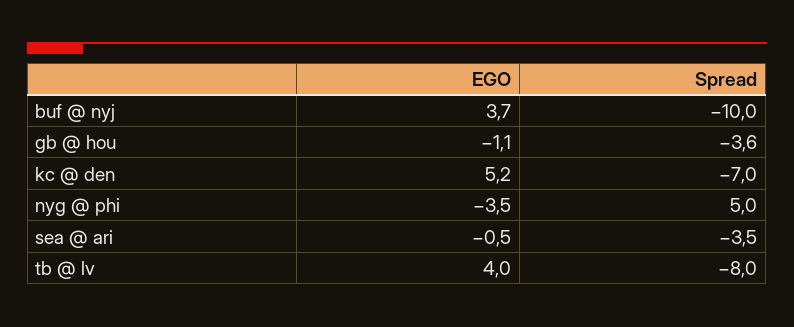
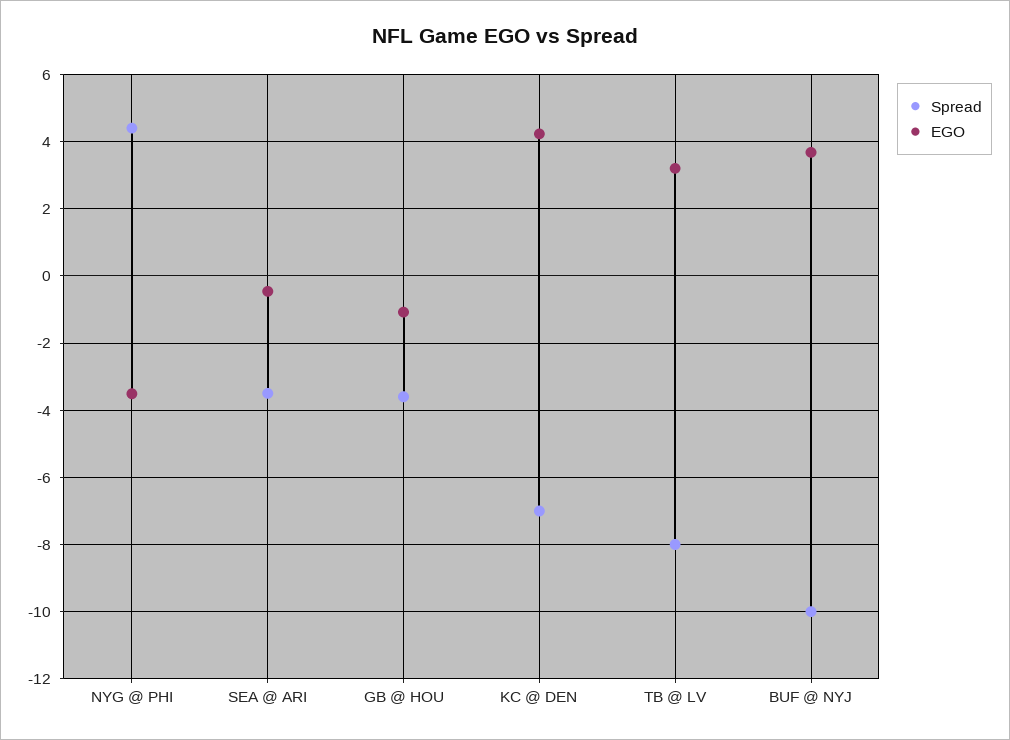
EGO, kc @ den: 5.2 -> 4.2
Spread, nyg @ phi: 5 -> 4.4
EGO, tb @ lv: 4 -> 3.2

